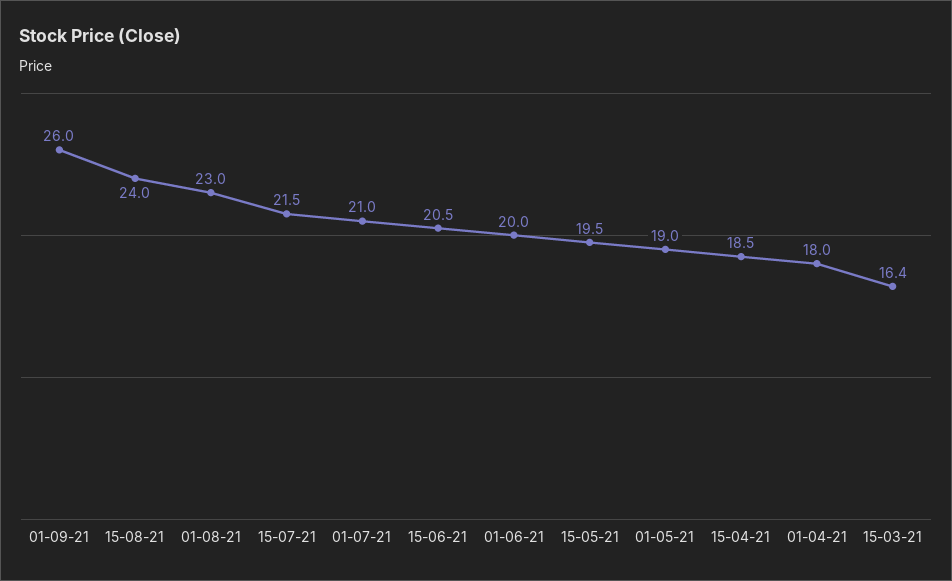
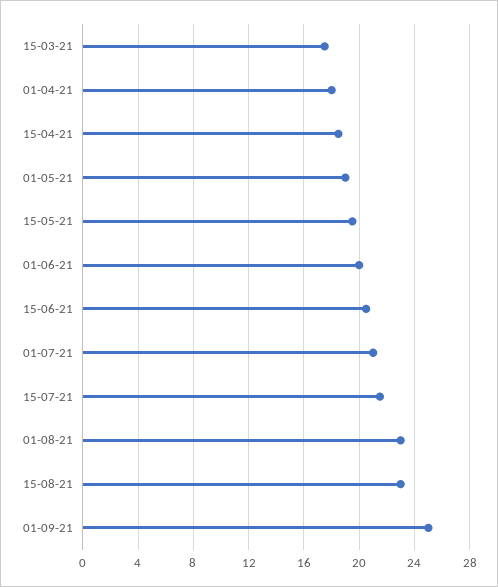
01-09-21: 26 -> 25
15-08-21: 24 -> 23
15-03-21: 16.4 -> 17.5

